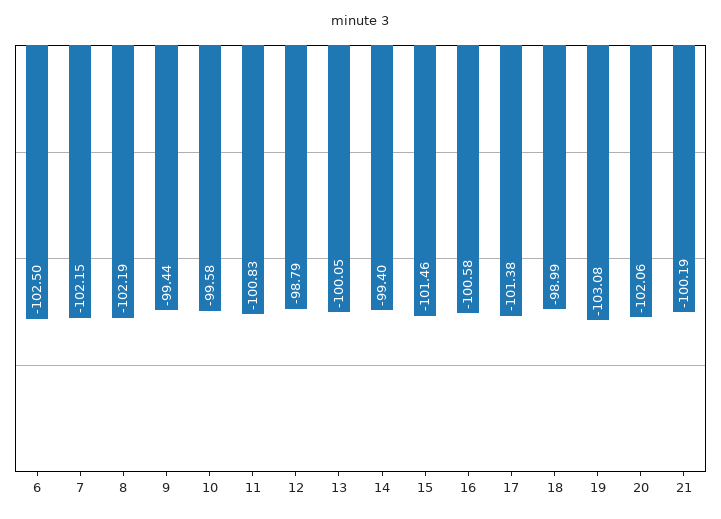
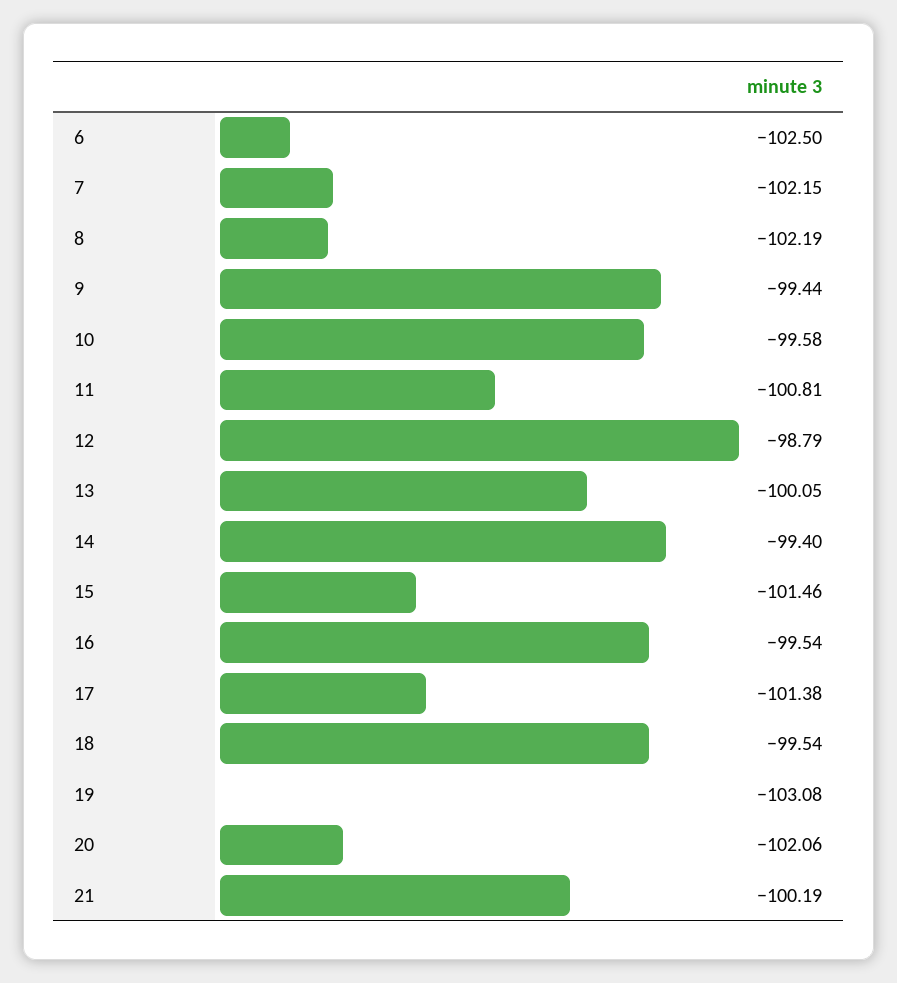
11: -100.83 -> -100.81
16: -100.58 -> -99.54
18: -98.99 -> -99.54

